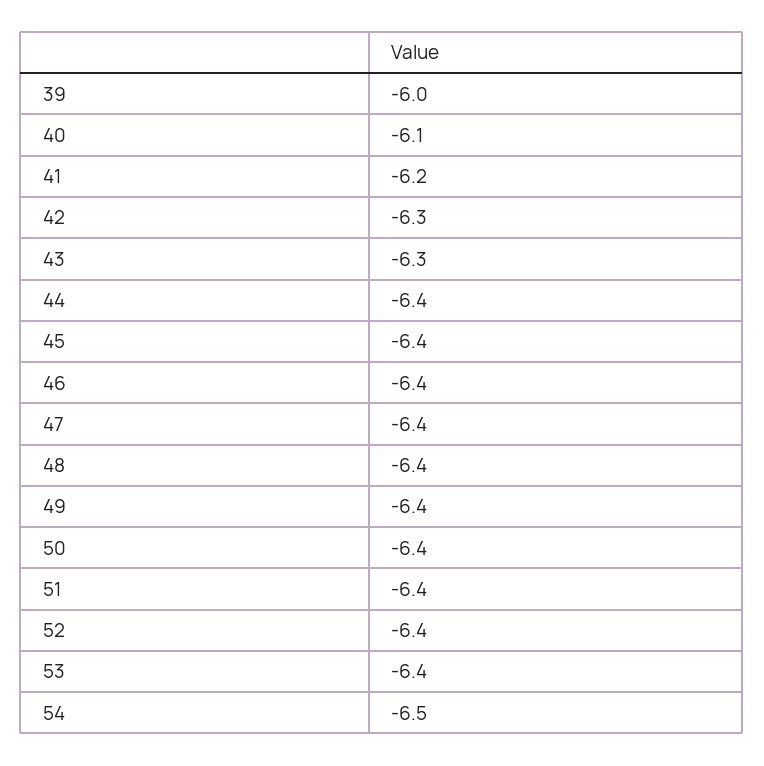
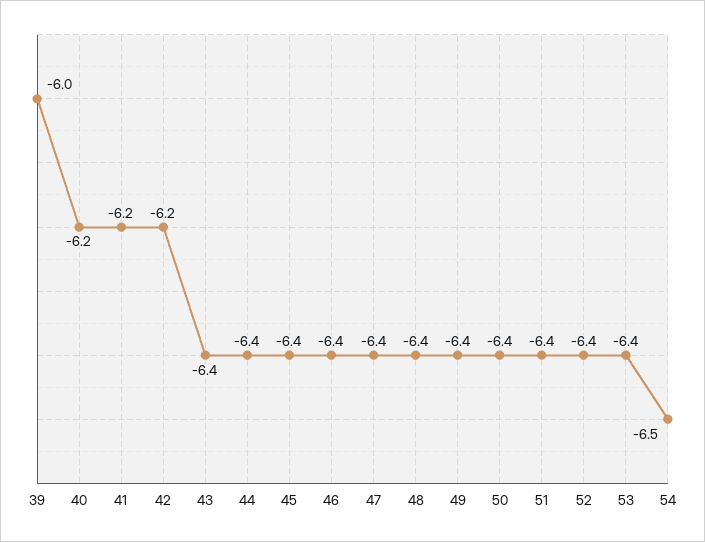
40: -6.1 -> -6.2
42: -6.3 -> -6.2
43: -6.3 -> -6.4

